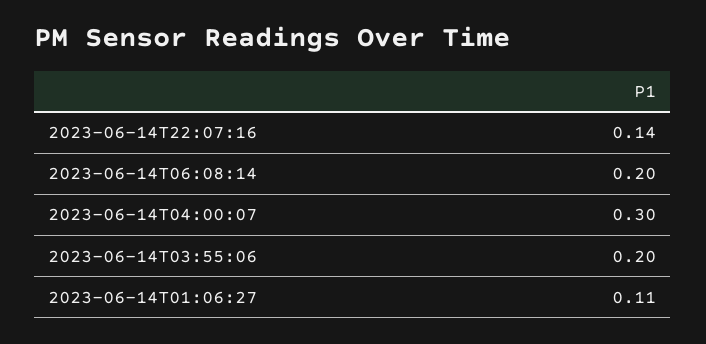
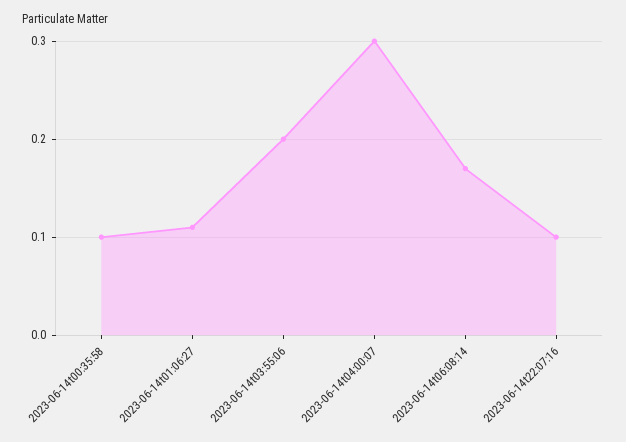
2023-06-14T22:07:16: 0.14 -> 0.1
2023-06-14T06:08:14: 0.2 -> 0.17
2023-06-14t00:35:58: none -> 0.1

